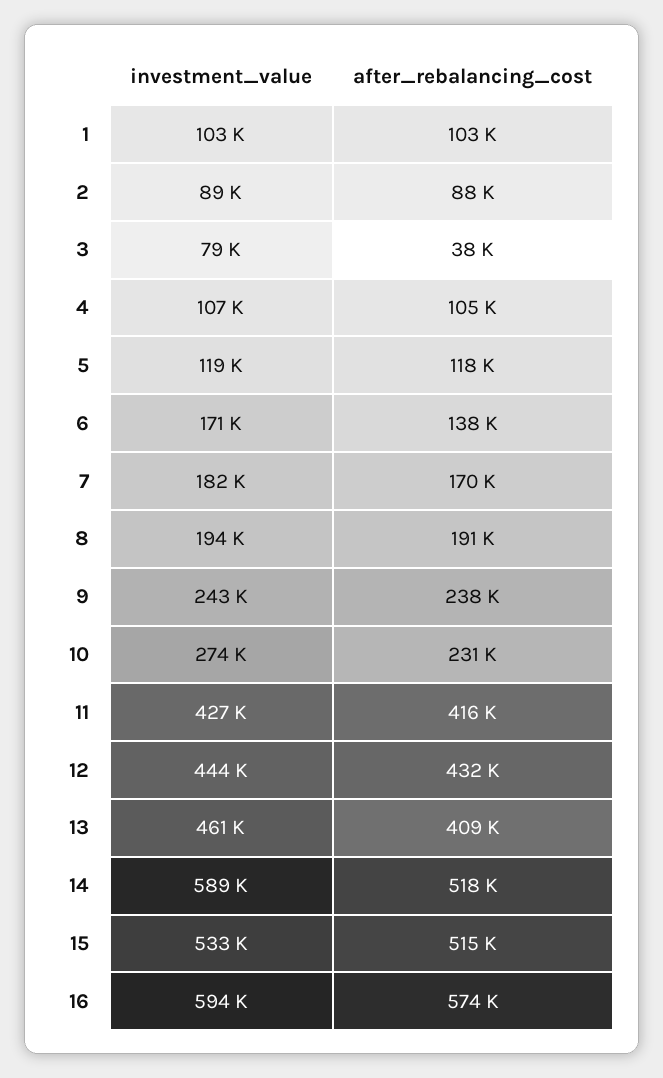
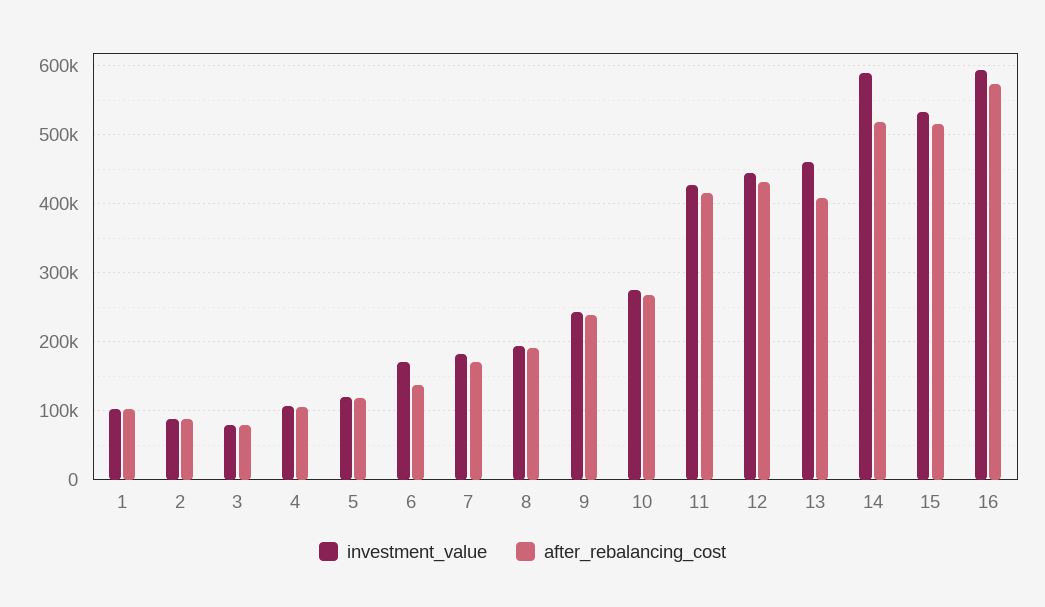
after_rebalancing_cost, 3: 38000 -> 80000
after_rebalancing_cost, 10: 231000 -> 270000

